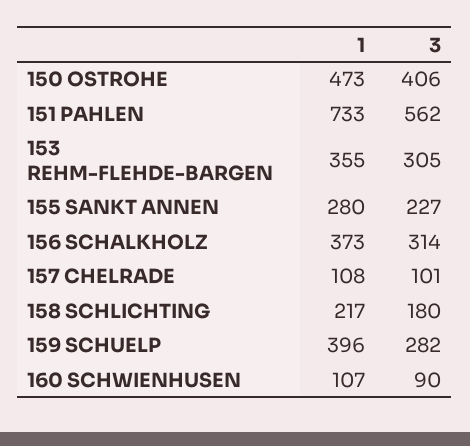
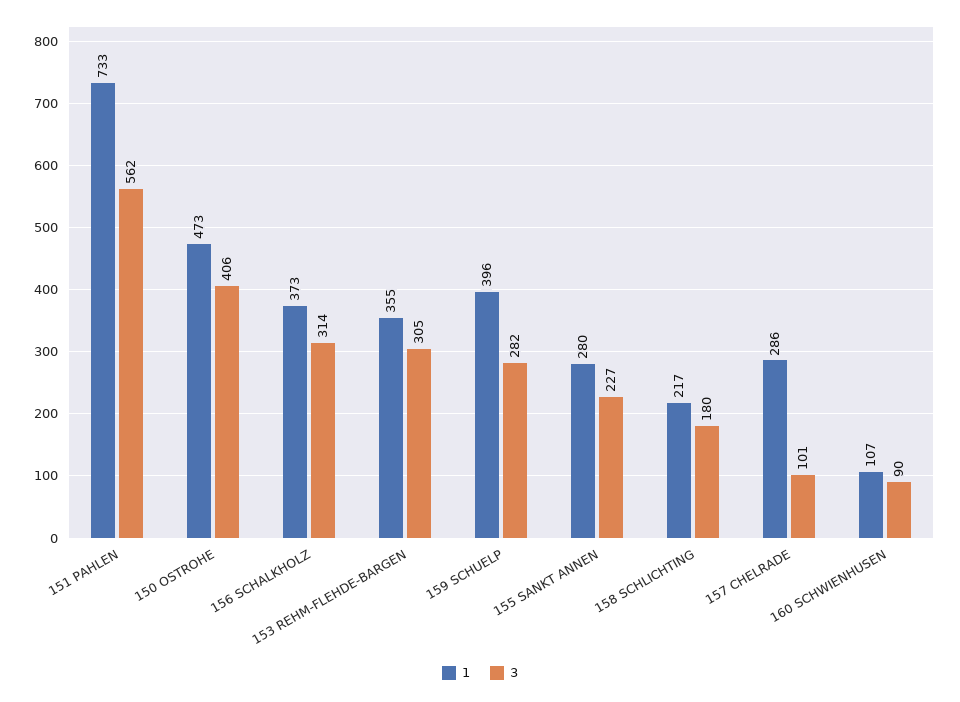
1, 157 CHELRADE: 108 -> 286

